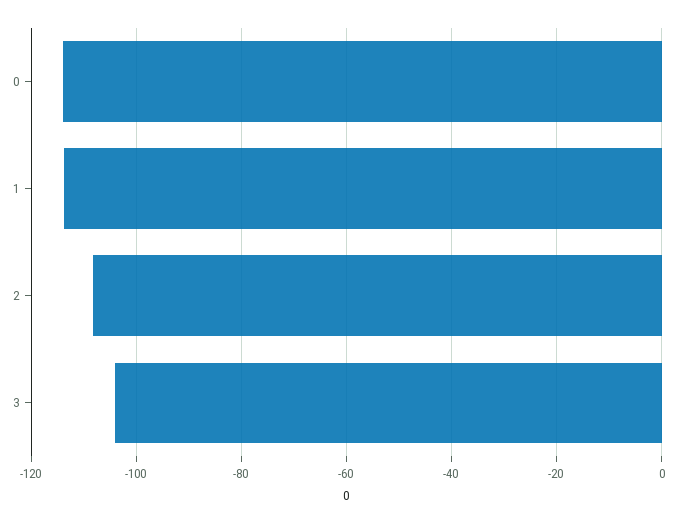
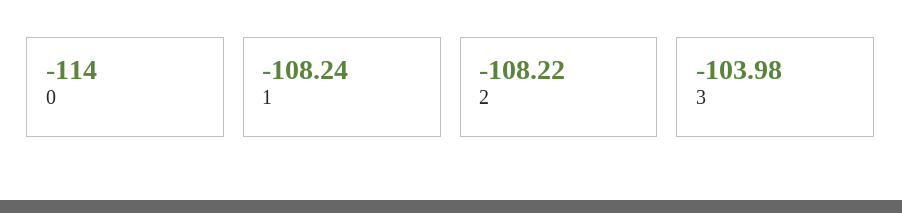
1: -114 -> -108.24

